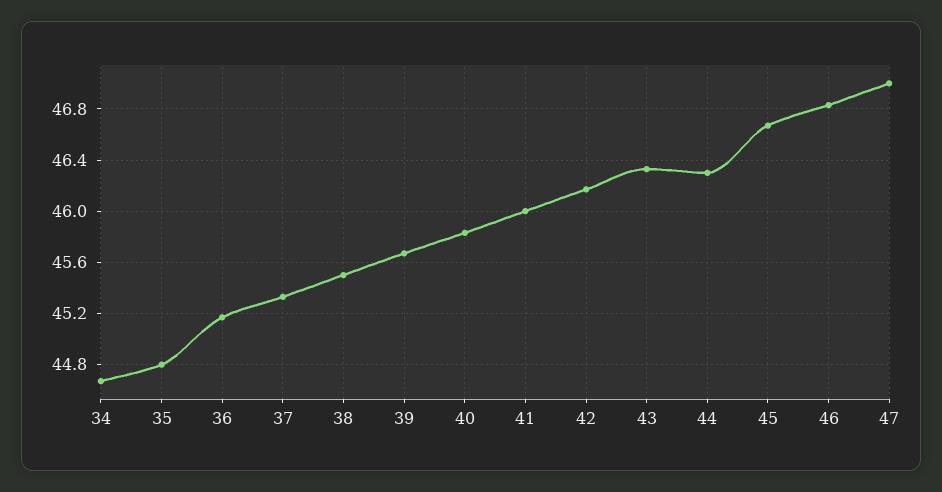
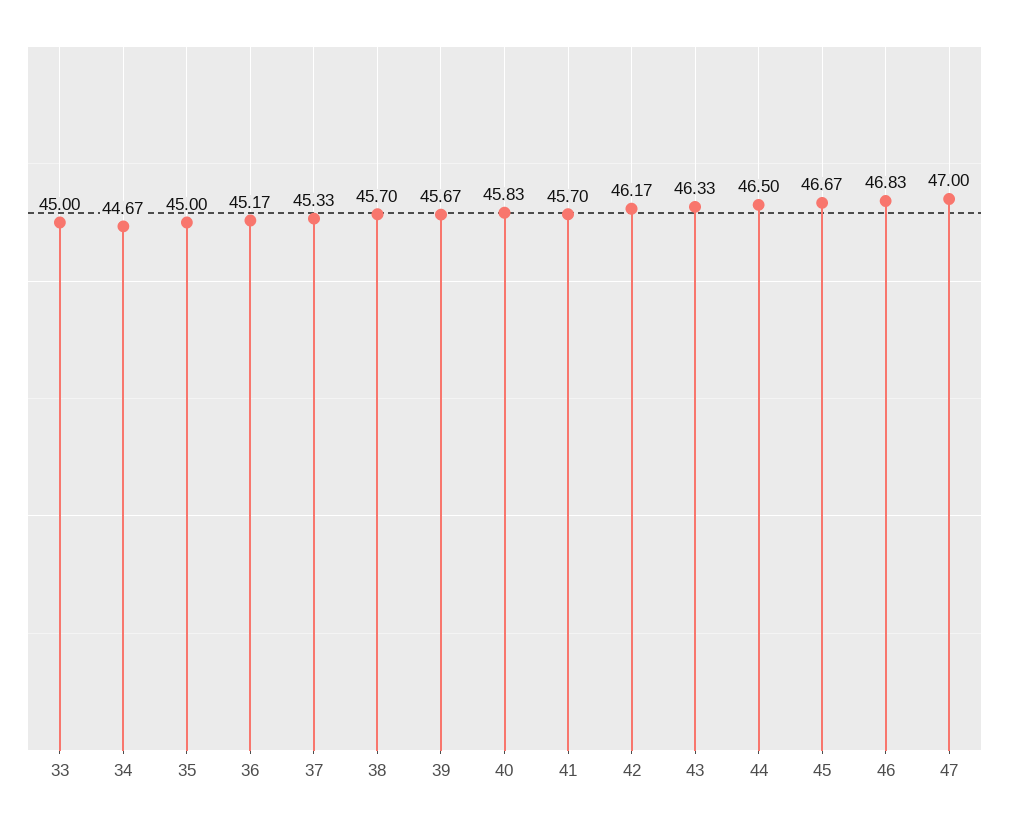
35: 44.8 -> 45
38: 45.5 -> 45.7
41: 46 -> 45.7
44: 46.3 -> 46.5
33: none -> 45

